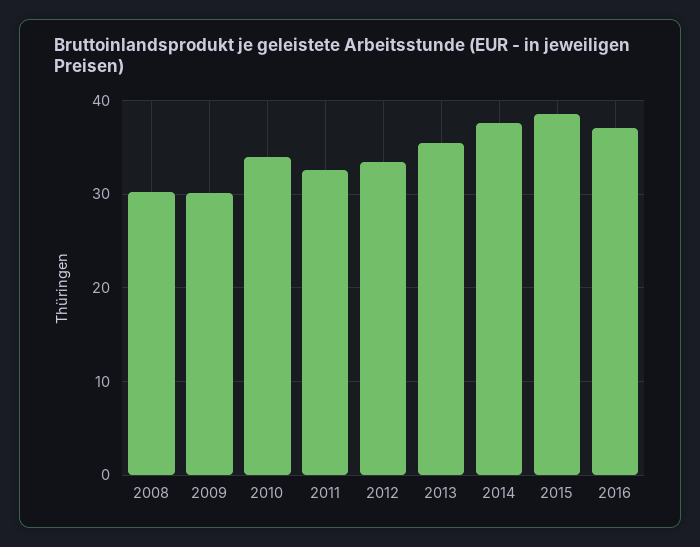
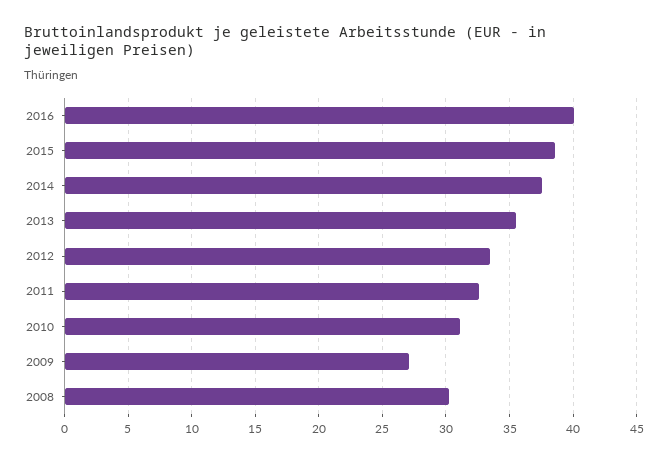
2009: 30 -> 27
2010: 34 -> 31
2016: 37 -> 40

